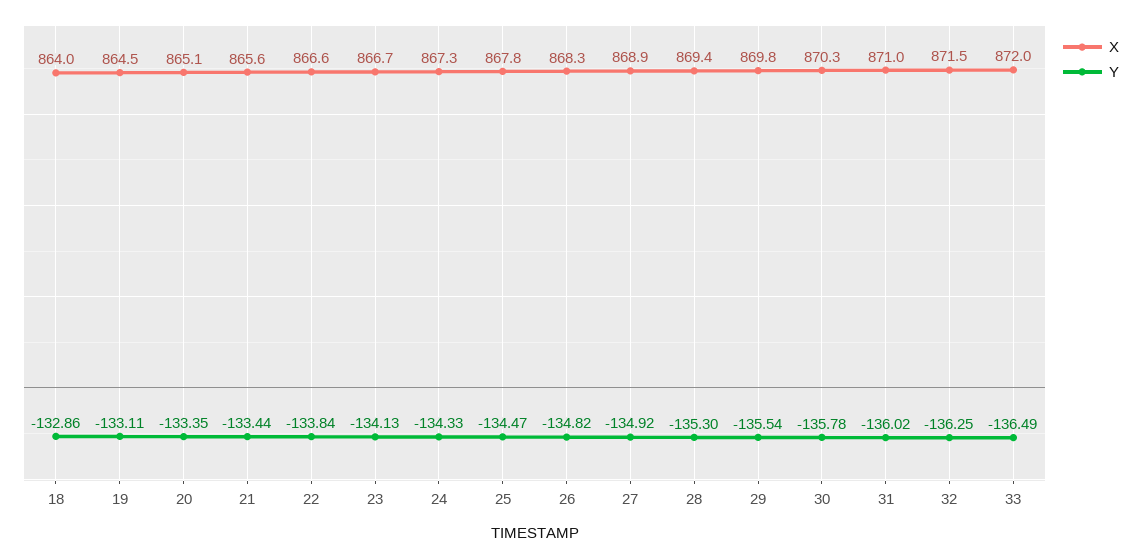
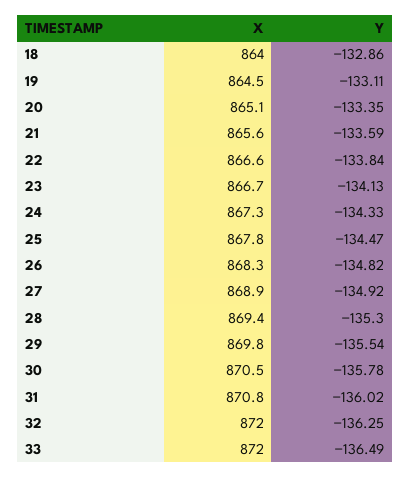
Y, 21: -133.44 -> -133.59
X, 30: 870.3 -> 870.5
X, 31: 871 -> 870.8
X, 32: 871.5 -> 872

